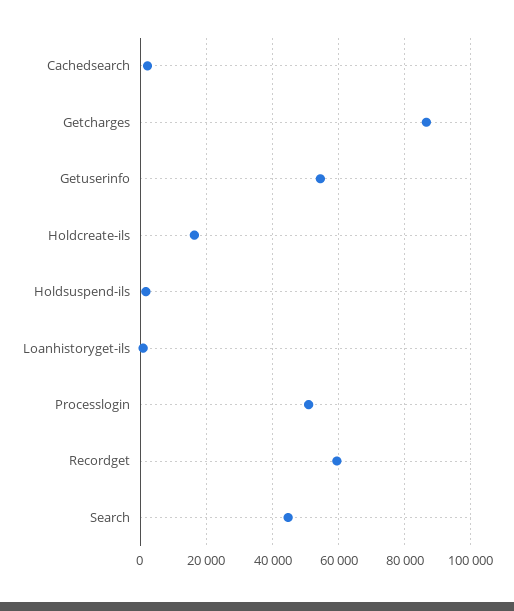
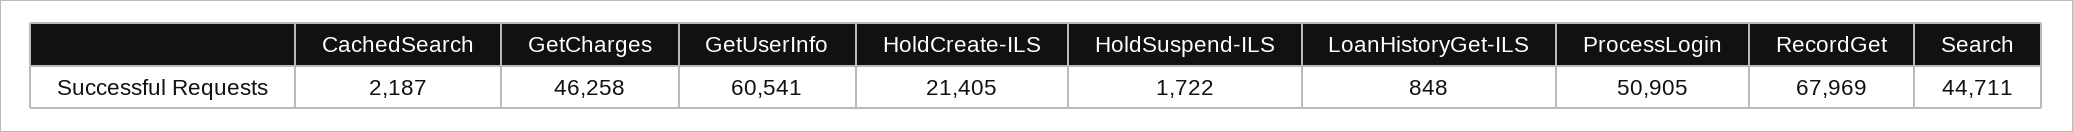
Getcharges: 86000 -> 46258
Getuserinfo: 54000 -> 60541
Holdcreate-ils: 16000 -> 21405
Recordget: 60000 -> 67969

